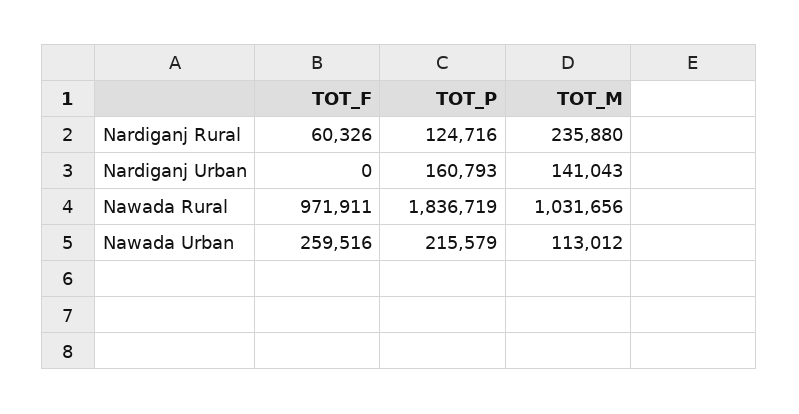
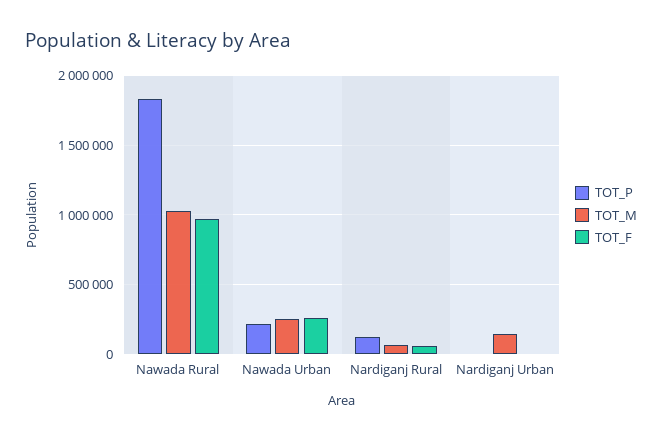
TOT_M, Nardiganj Rural: 235880 -> 50000
TOT_P, Nardiganj Urban: 160793 -> 0
TOT_M, Nawada Urban: 113012 -> 250000

